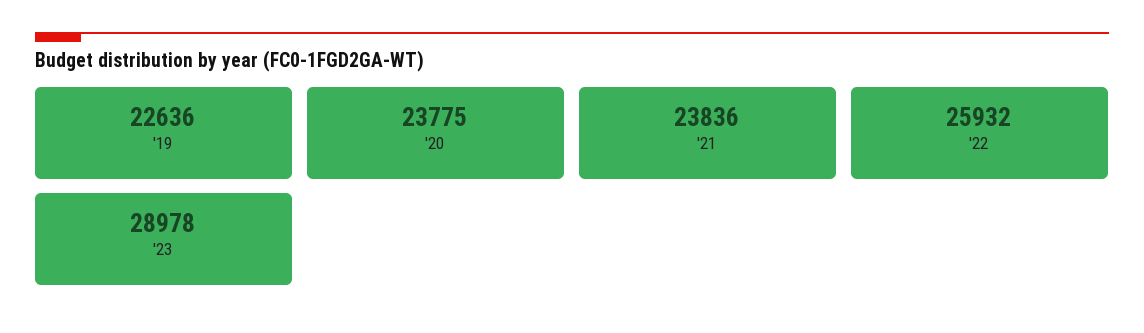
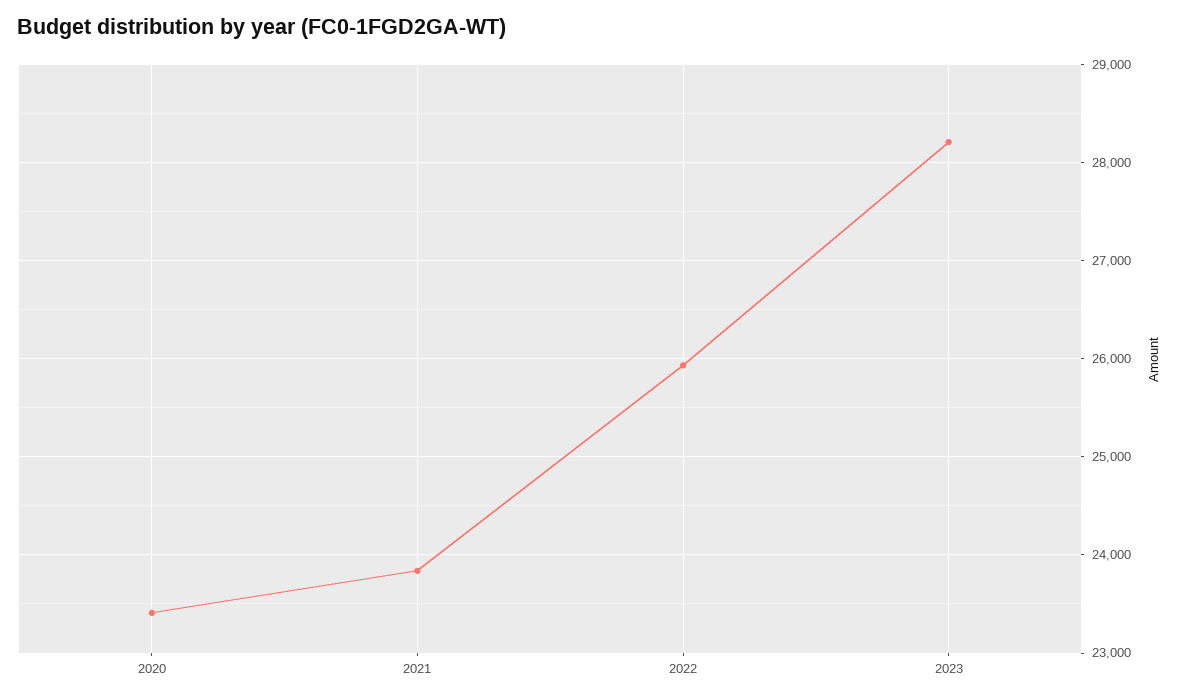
'19: 22636 -> none
'20: 23775 -> 23400
'23: 28978 -> 28200

